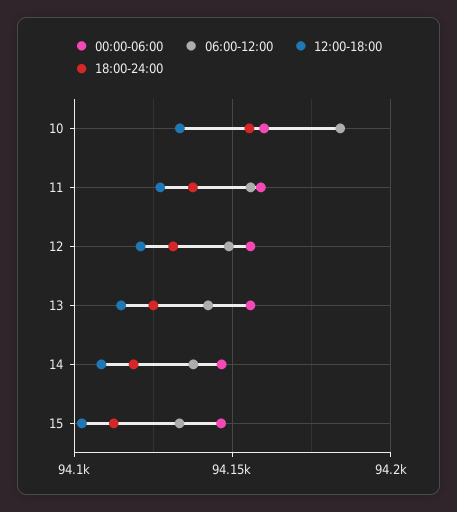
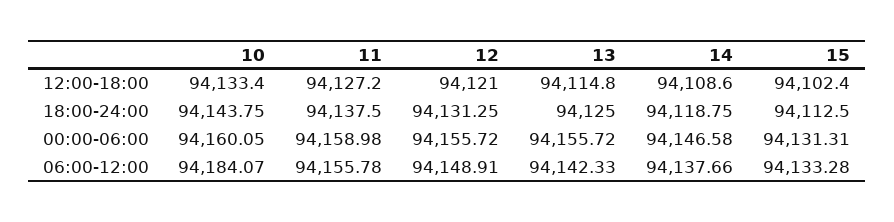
18:00-24:00, 10: 94155 -> 94143.75
00:00-06:00, 15: 94145 -> 94131.31

